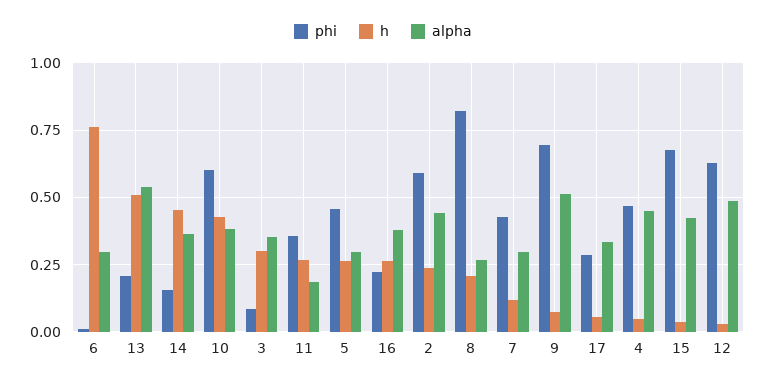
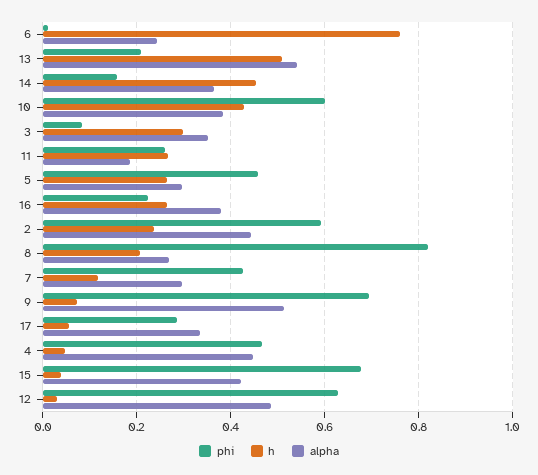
alpha, 6: 0.3 -> 0.24
phi, 11: 0.35 -> 0.26

